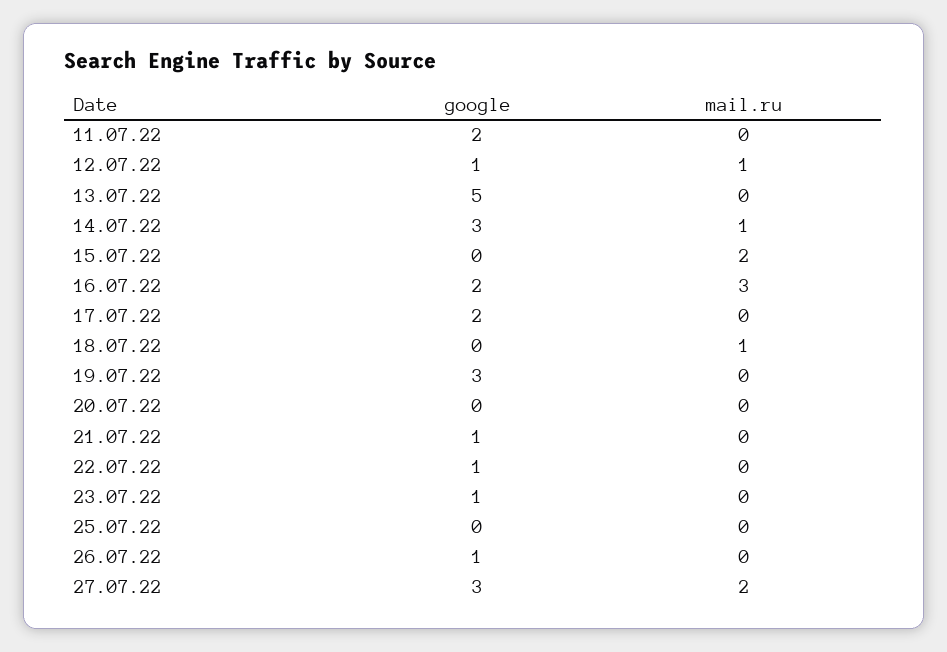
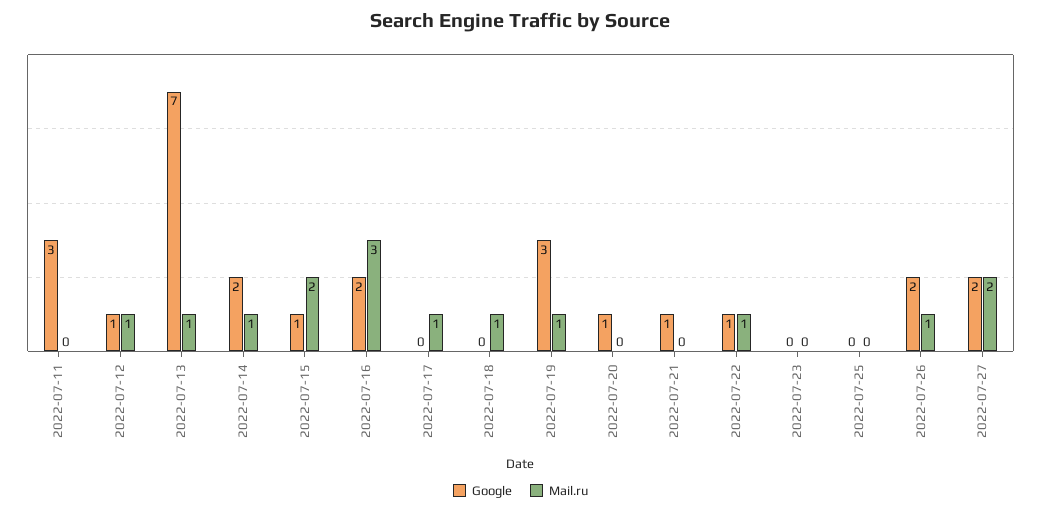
google, 11.07.22: 2 -> 3
google, 13.07.22: 5 -> 7
mail.ru, 13.07.22: 0 -> 1
google, 14.07.22: 3 -> 2
google, 15.07.22: 0 -> 1
google, 17.07.22: 2 -> 0
mail.ru, 17.07.22: 0 -> 1
mail.ru, 19.07.22: 0 -> 1
google, 20.07.22: 0 -> 1
mail.ru, 22.07.22: 0 -> 1
google, 23.07.22: 1 -> 0
google, 26.07.22: 1 -> 2
mail.ru, 26.07.22: 0 -> 1
google, 27.07.22: 3 -> 2

